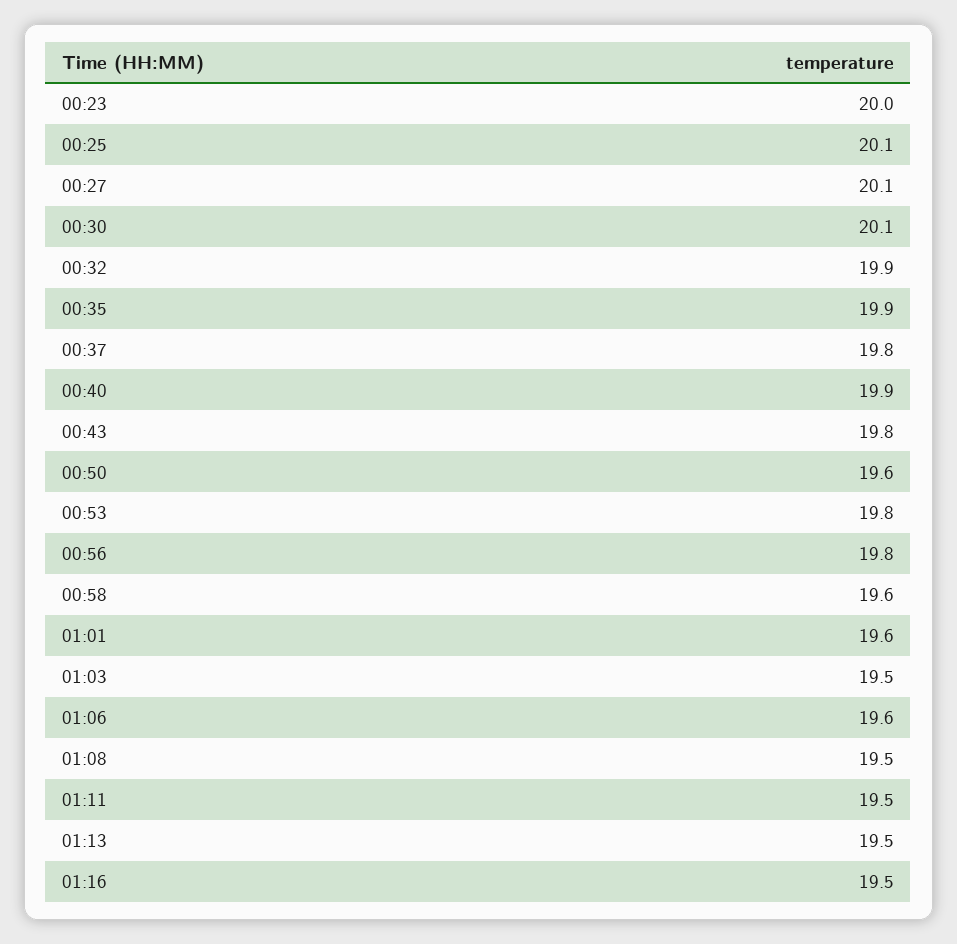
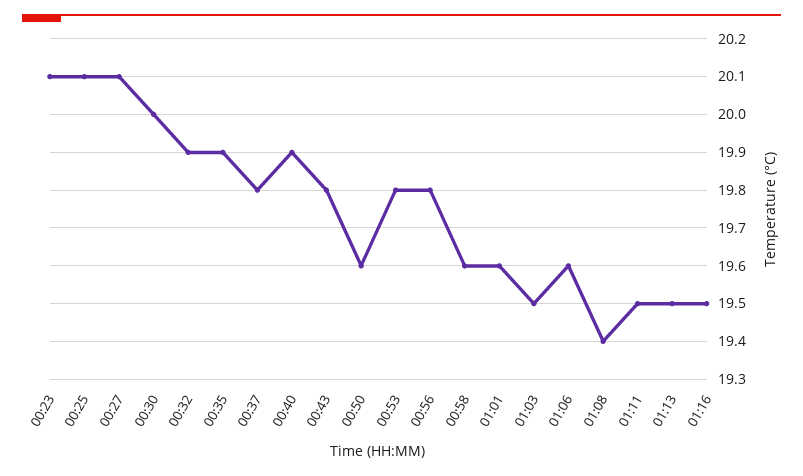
00:23: 20 -> 20.1
00:30: 20.1 -> 20
01:08: 19.5 -> 19.4

